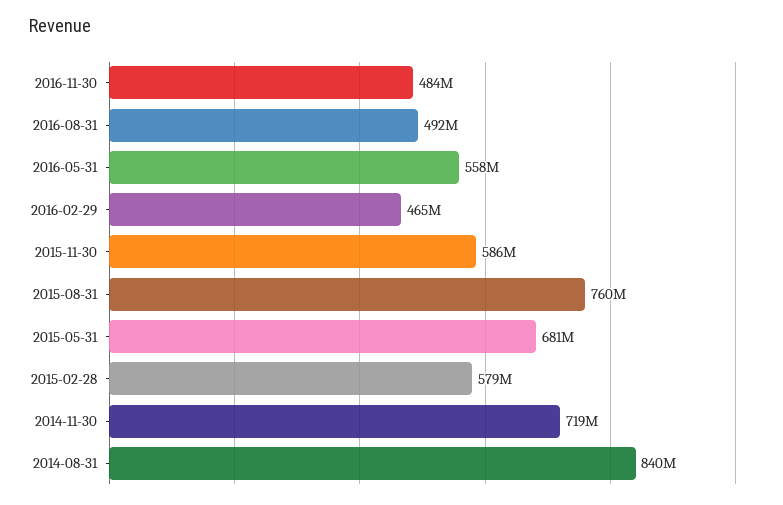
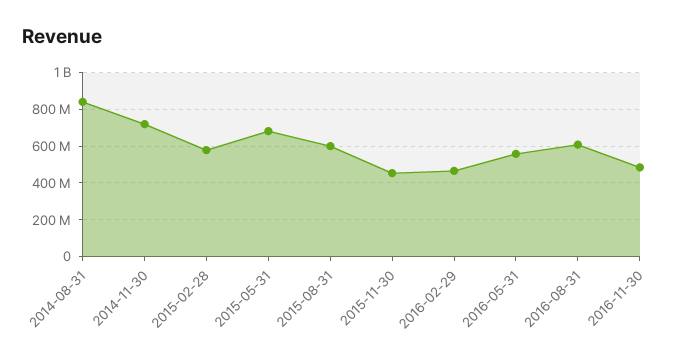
2016-08-31: 492000000 -> 600000000
2015-11-30: 586000000 -> 450000000
2015-08-31: 760000000 -> 600000000

